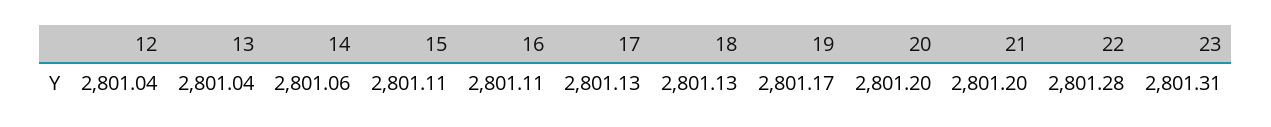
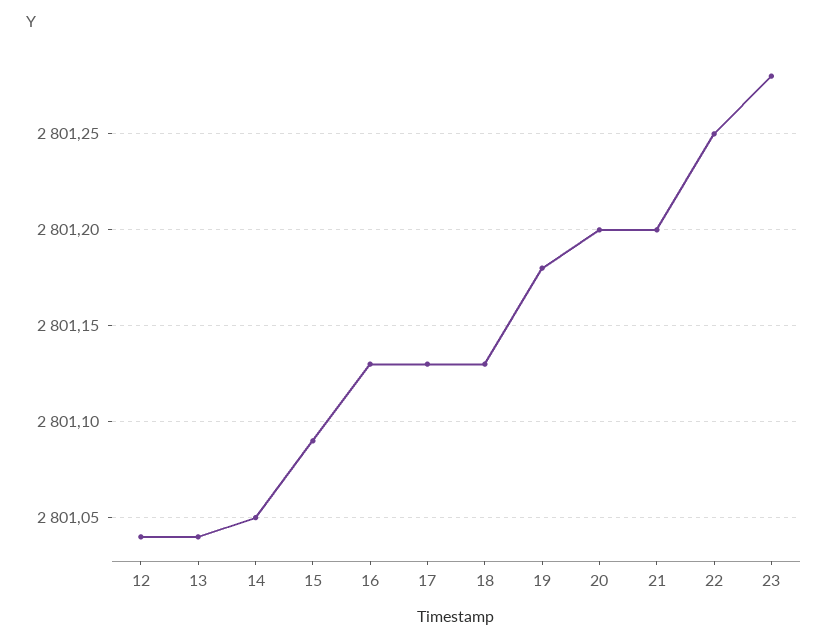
14: 2801.06 -> 2801.05
15: 2801.11 -> 2801.09
16: 2801.11 -> 2801.13
19: 2801.17 -> 2801.18
22: 2801.28 -> 2801.25
23: 2801.31 -> 2801.28

